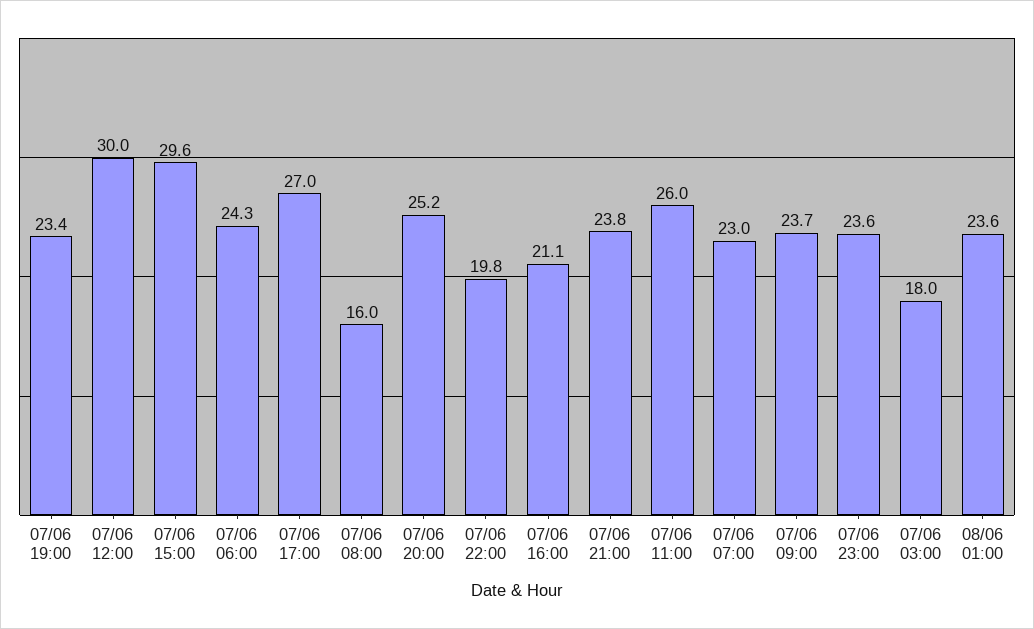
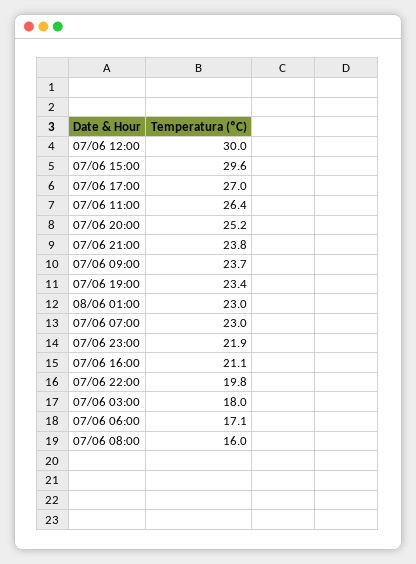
07/06 06:00: 24.3 -> 17.1
07/06 11:00: 26 -> 26.4
07/06 23:00: 23.6 -> 21.9
08/06 01:00: 23.6 -> 23

